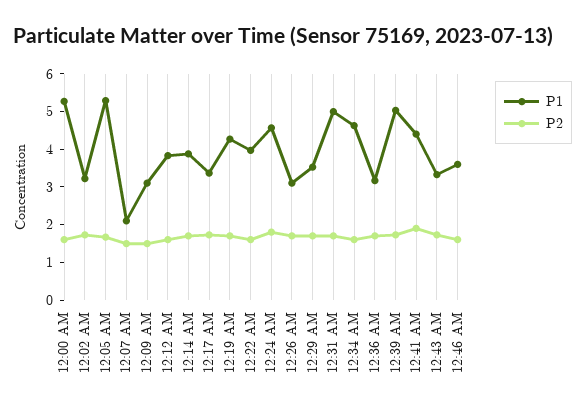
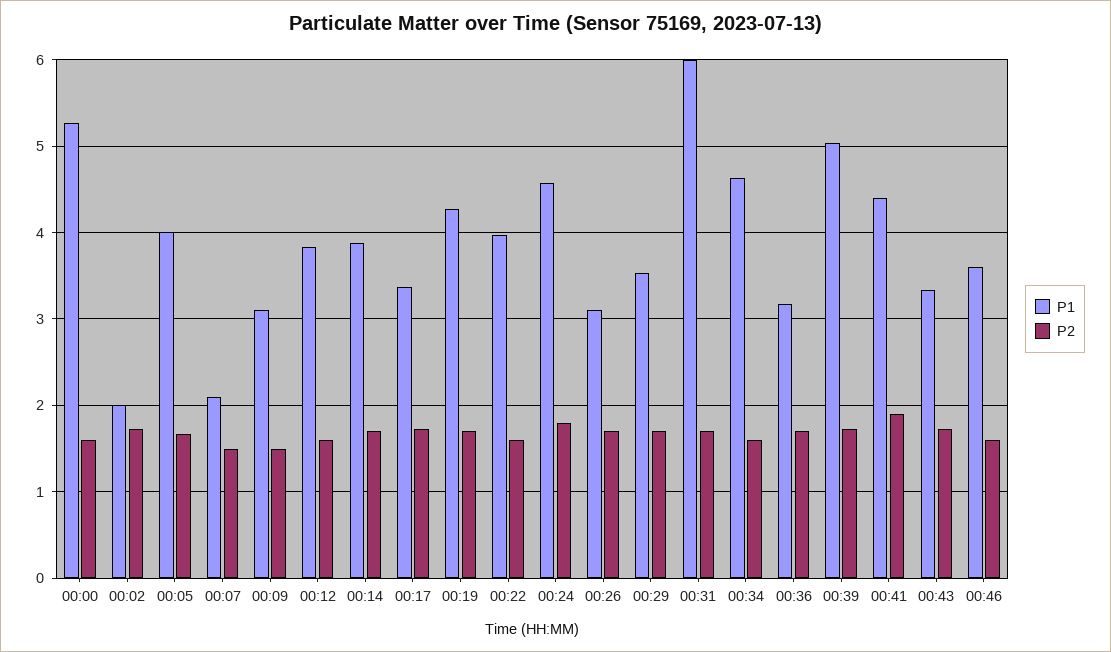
P1, 12:02 AM: 3.25 -> 2
P1, 12:05 AM: 5.25 -> 4
P1, 12:31 AM: 5 -> 6

